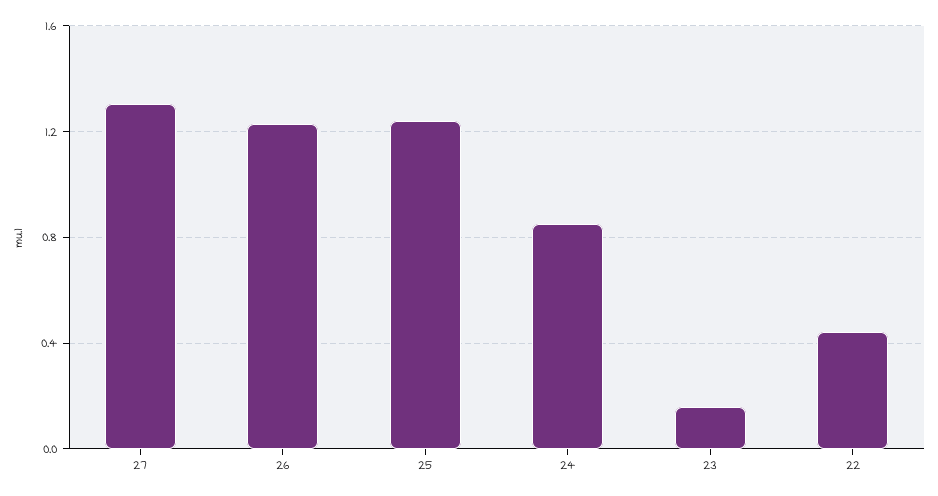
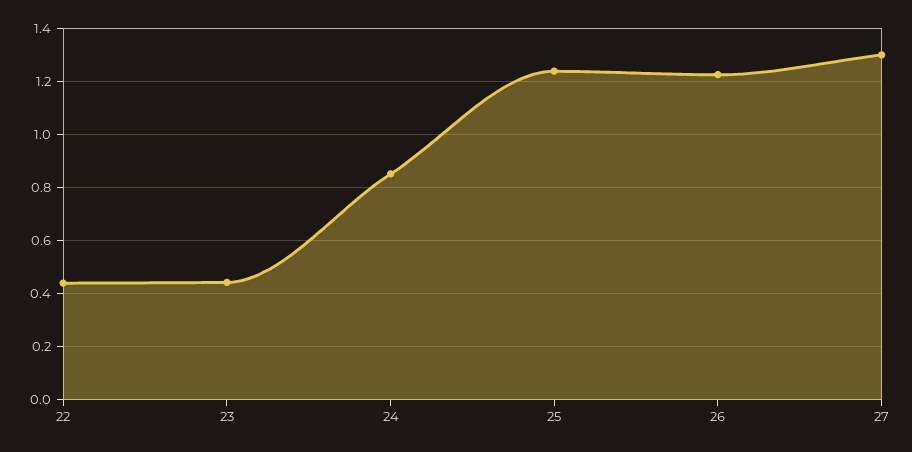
23: 0.15 -> 0.45

